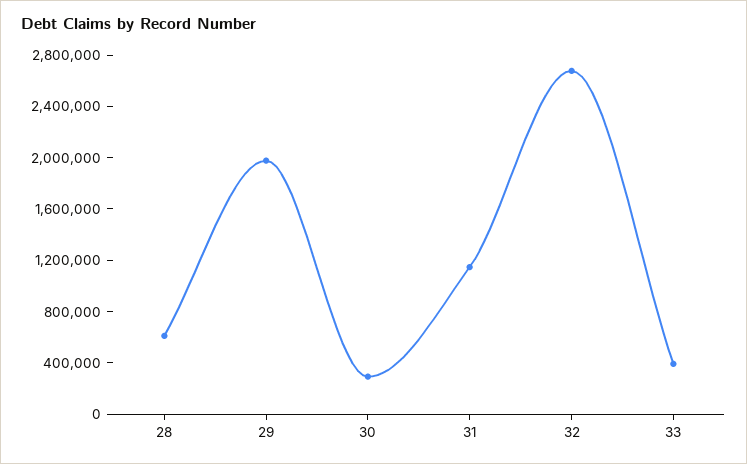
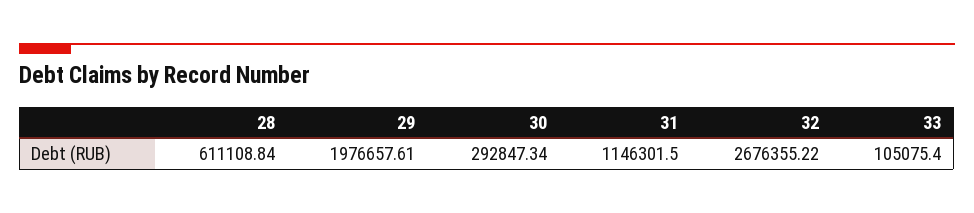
33: 400000 -> 105075.4

